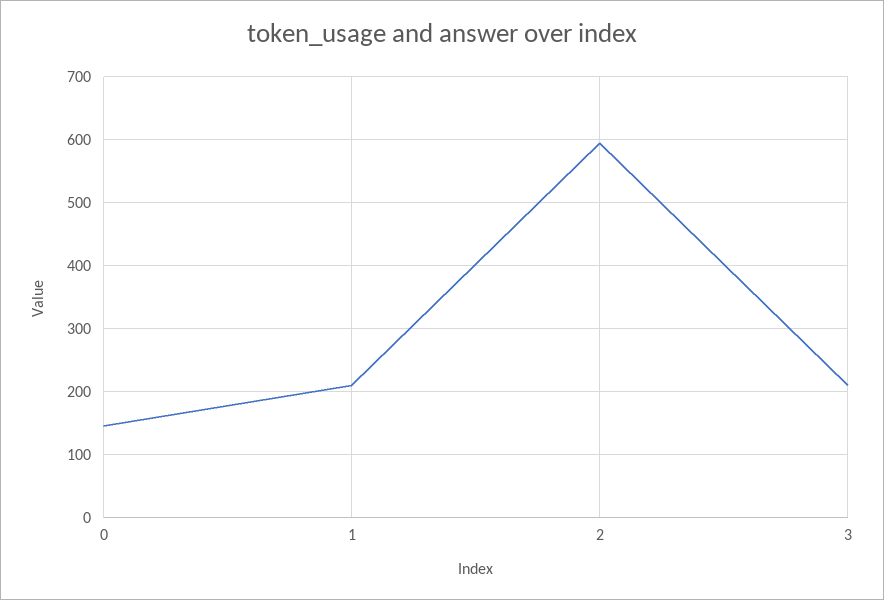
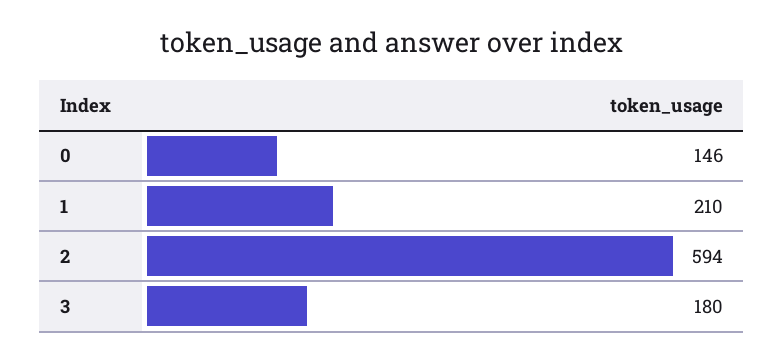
3: 210 -> 180

